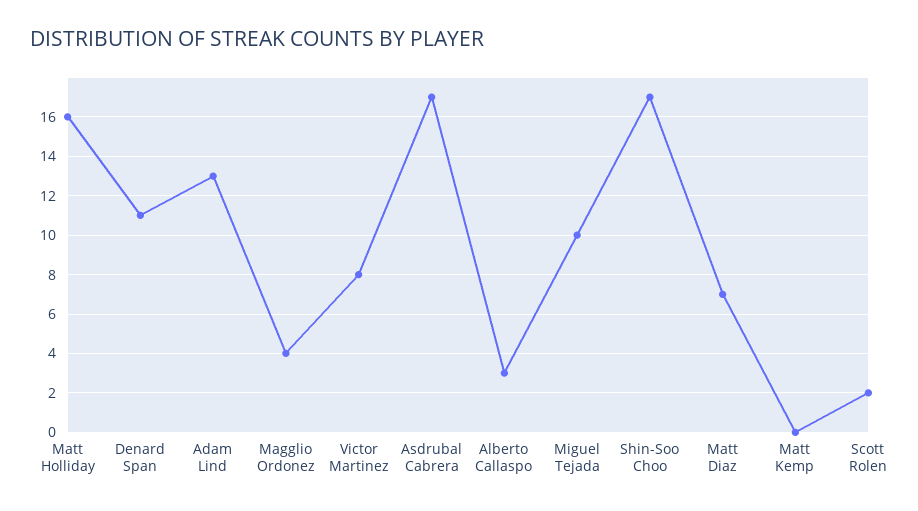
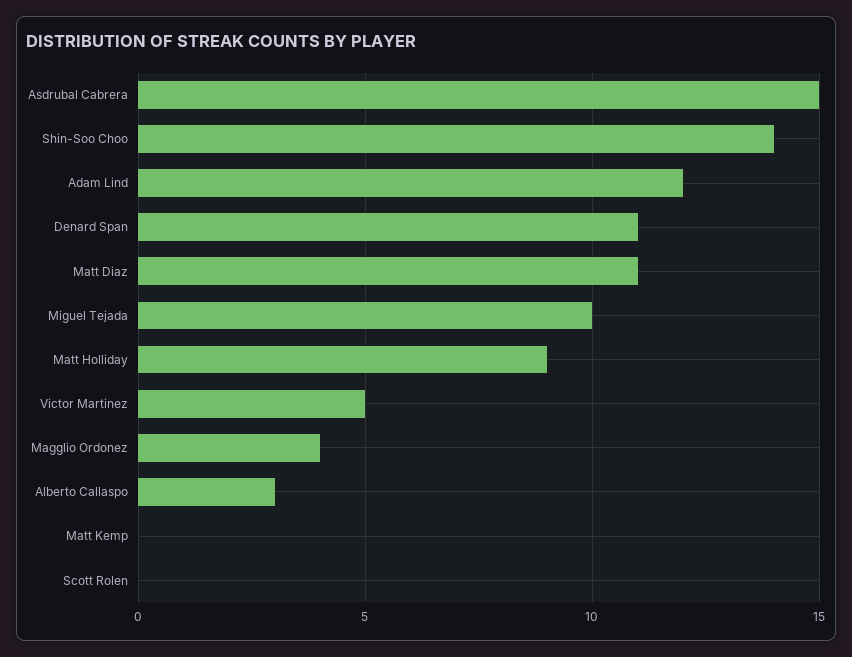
Matt Holliday: 16 -> 9
Adam Lind: 13 -> 12
Victor Martinez: 8 -> 5
Asdrubal Cabrera: 17 -> 15
Shin-Soo Choo: 17 -> 14
Matt Diaz: 7 -> 11
Scott Rolen: 2 -> 0

